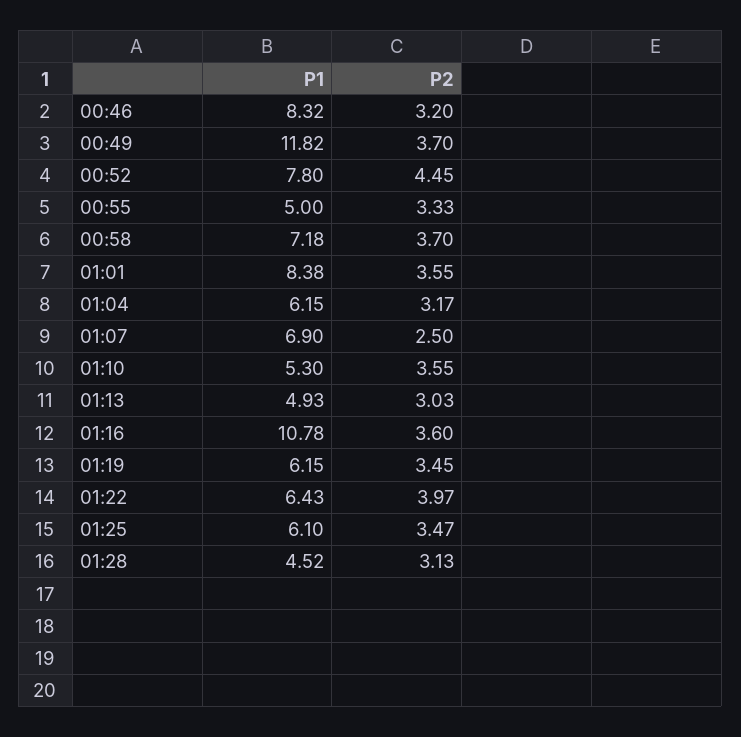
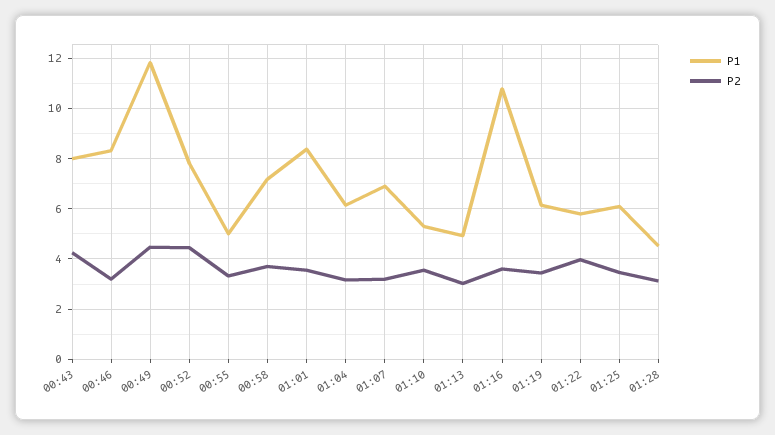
P2, 00:49: 3.7 -> 4.5
P2, 01:07: 2.5 -> 3.25
P1, 01:22: 6.43 -> 5.75
P1, 00:43: none -> 8
P2, 00:43: none -> 4.25

